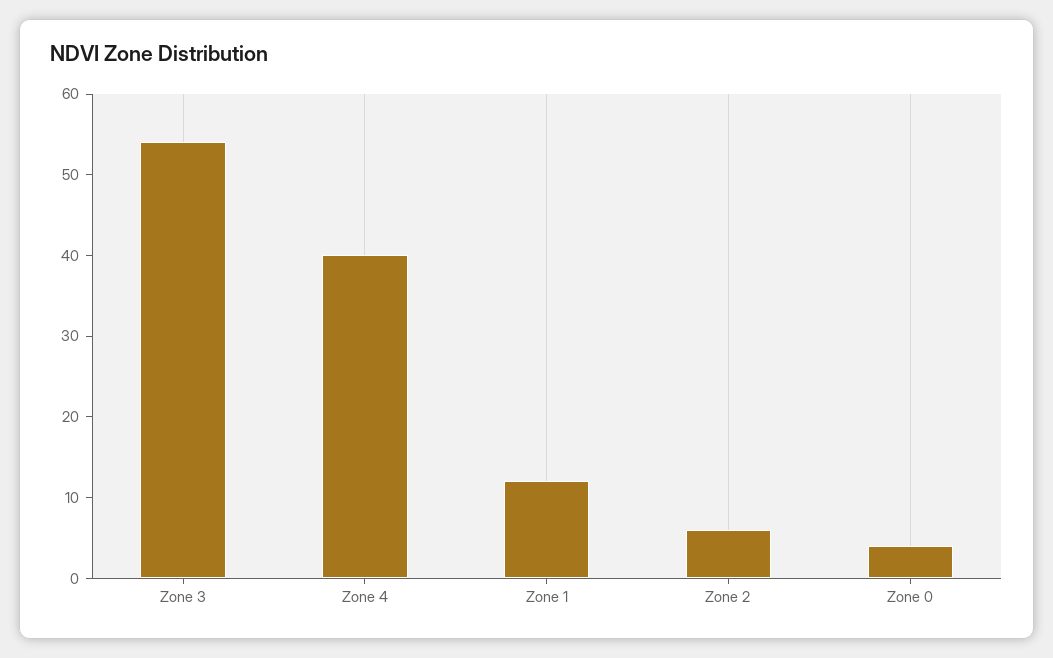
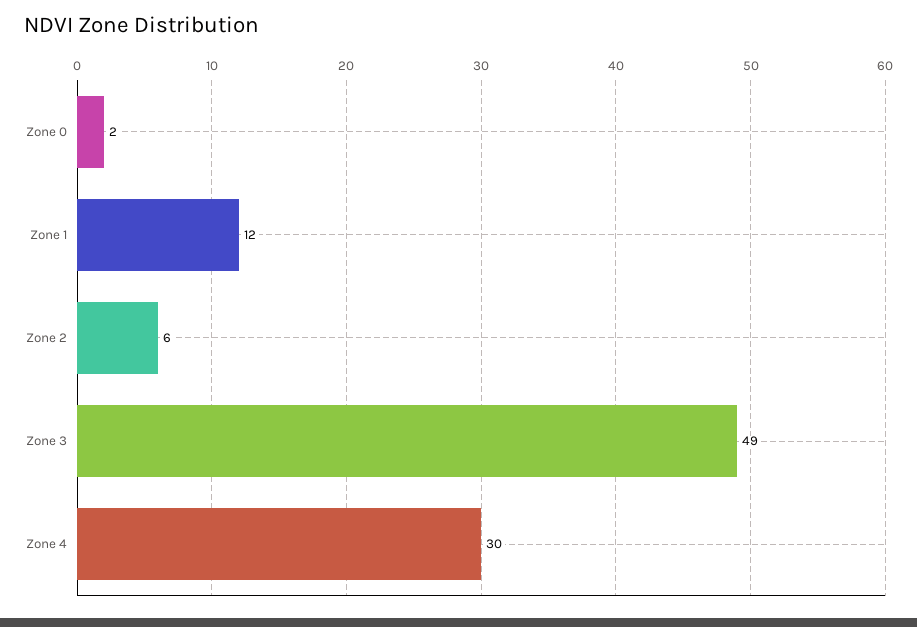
Zone 3: 54 -> 49
Zone 4: 40 -> 30
Zone 0: 4 -> 2

